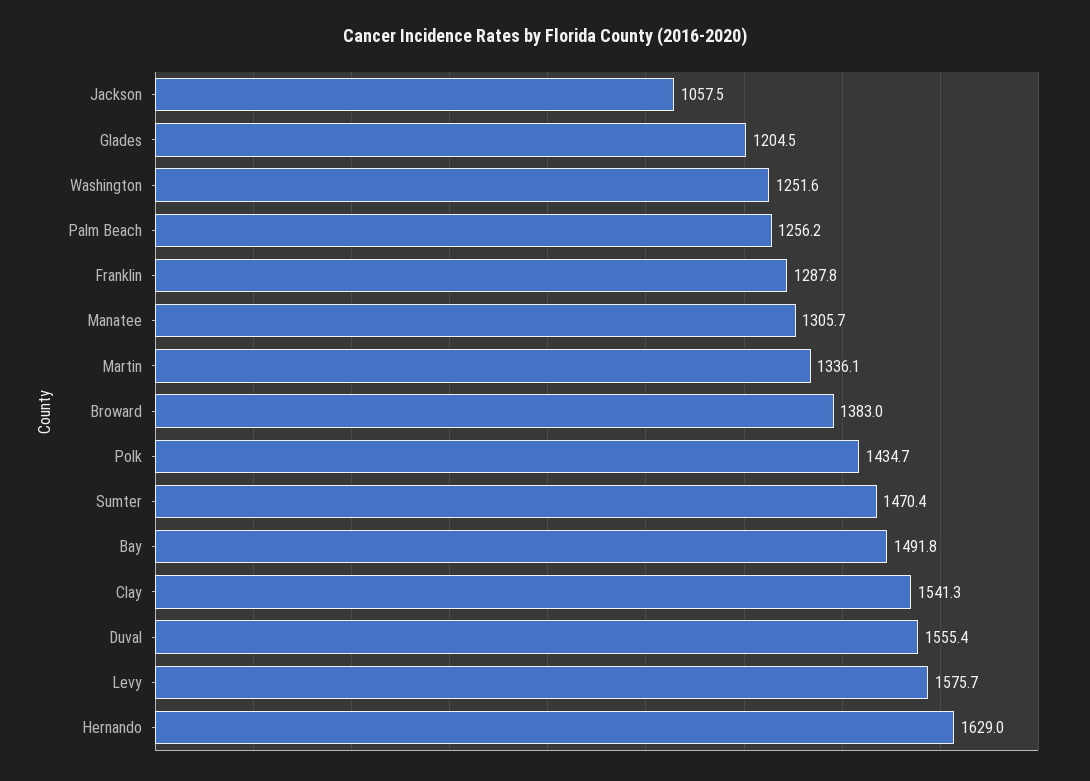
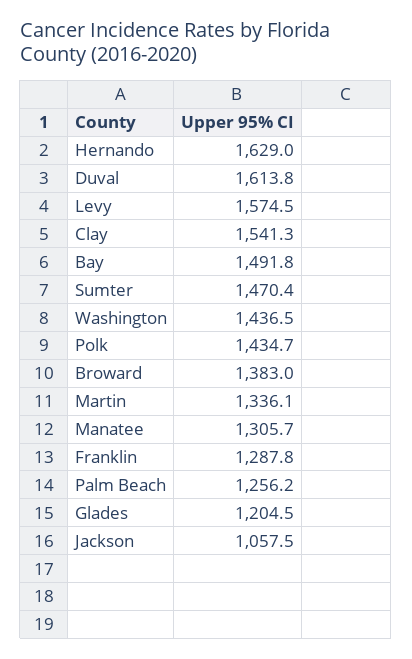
Washington: 1251.6 -> 1436.5
Duval: 1555.4 -> 1613.8
Levy: 1575.7 -> 1574.5

